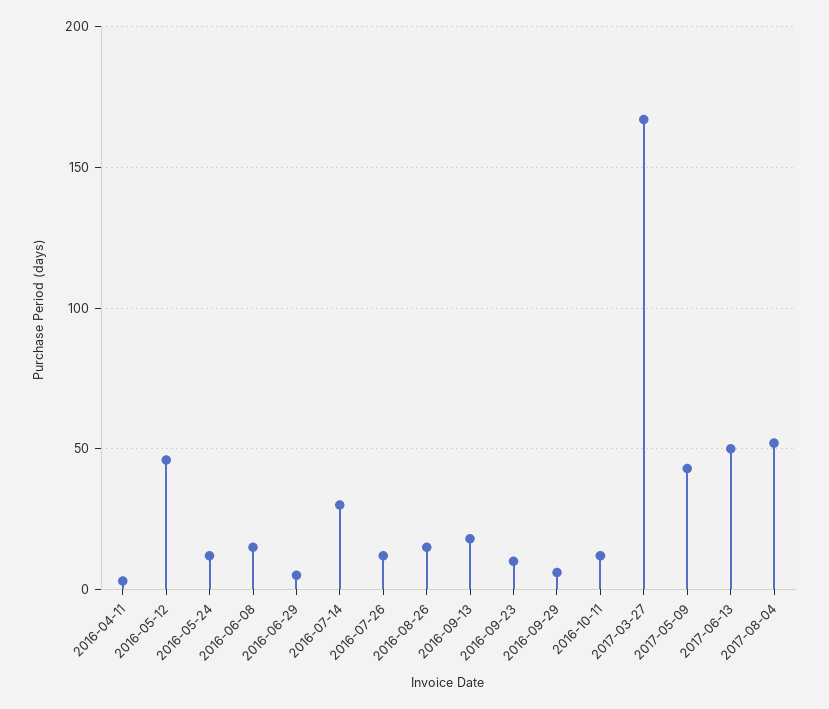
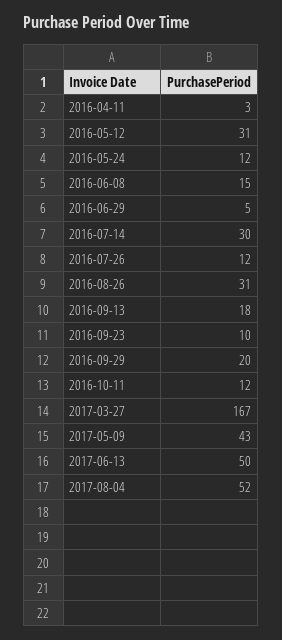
2016-05-12: 45 -> 31
2016-08-26: 15 -> 31
2016-09-29: 5 -> 20

